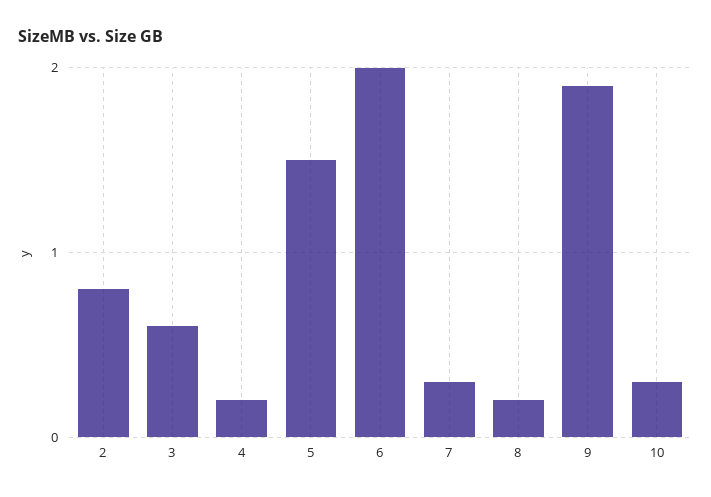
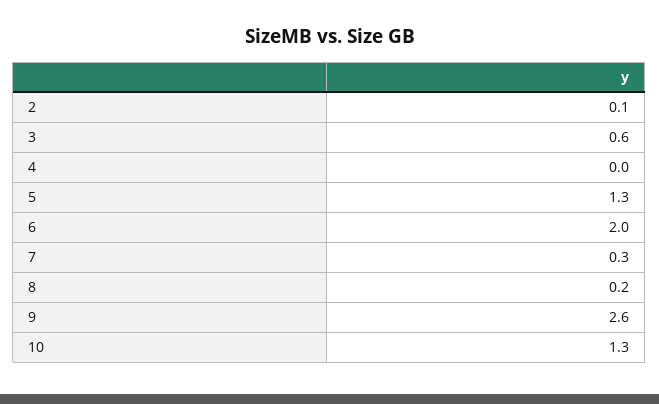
2: 0.8 -> 0.1
4: 0.2 -> 0
5: 1.5 -> 1.3
9: 1.9 -> 2.6
10: 0.3 -> 1.3

